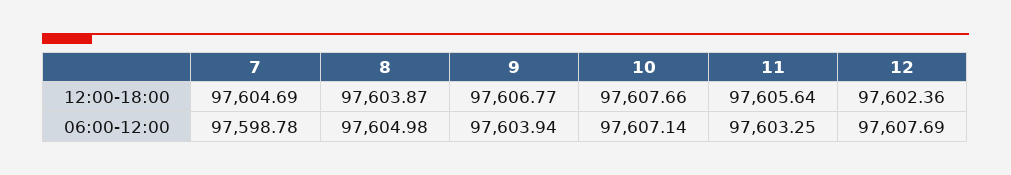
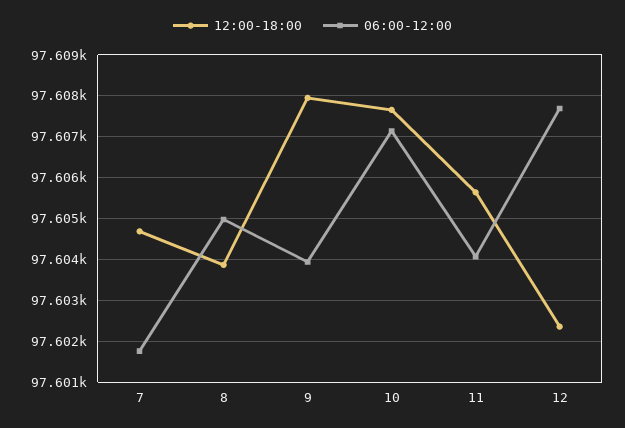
12:00-18:00, 9: 97606.77 -> 97608
06:00-12:00, 7: 97598.78 -> 97601.8
06:00-12:00, 11: 97603.25 -> 97604

